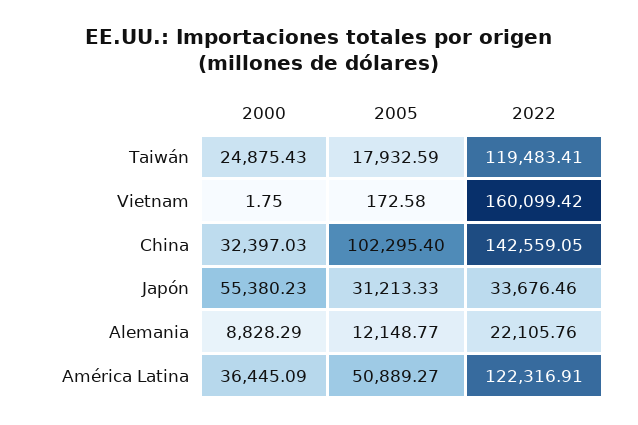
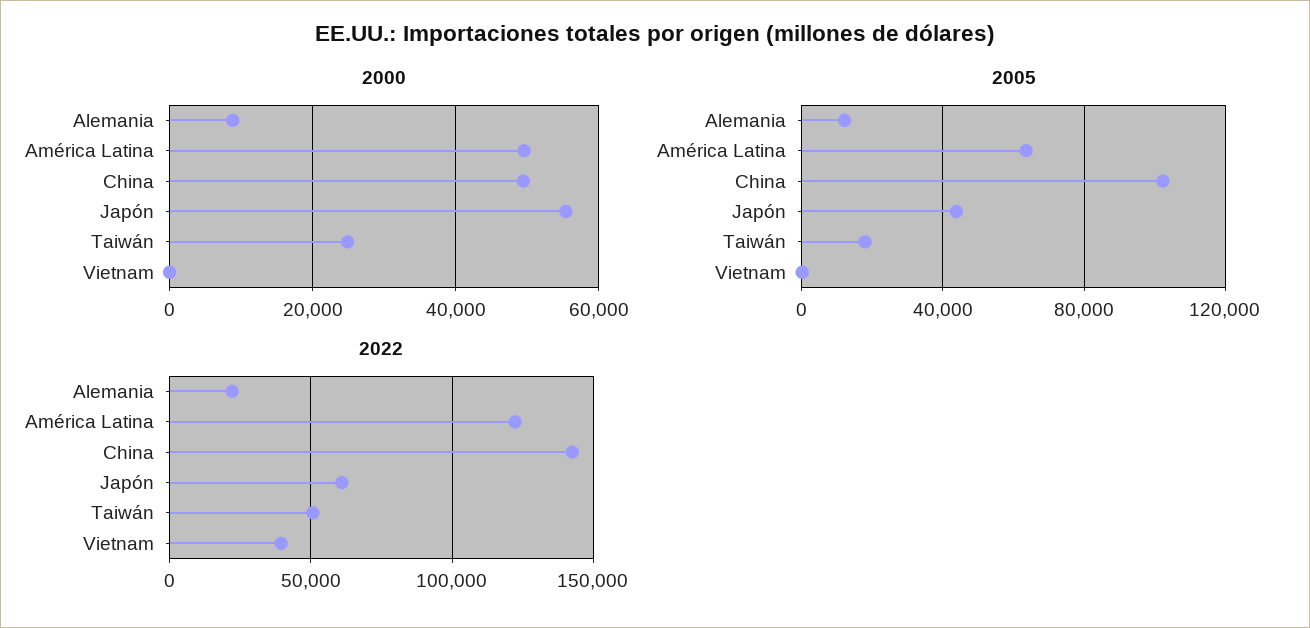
2022, Taiwán: 119483.41 -> 50000
2022, Vietnam: 160099.42 -> 40000
2000, China: 32397.03 -> 50000
2005, Japón: 31213.33 -> 45000
2022, Japón: 33676.46 -> 60000
2000, América Latina: 36445.09 -> 50000
2005, América Latina: 50889.27 -> 65000

